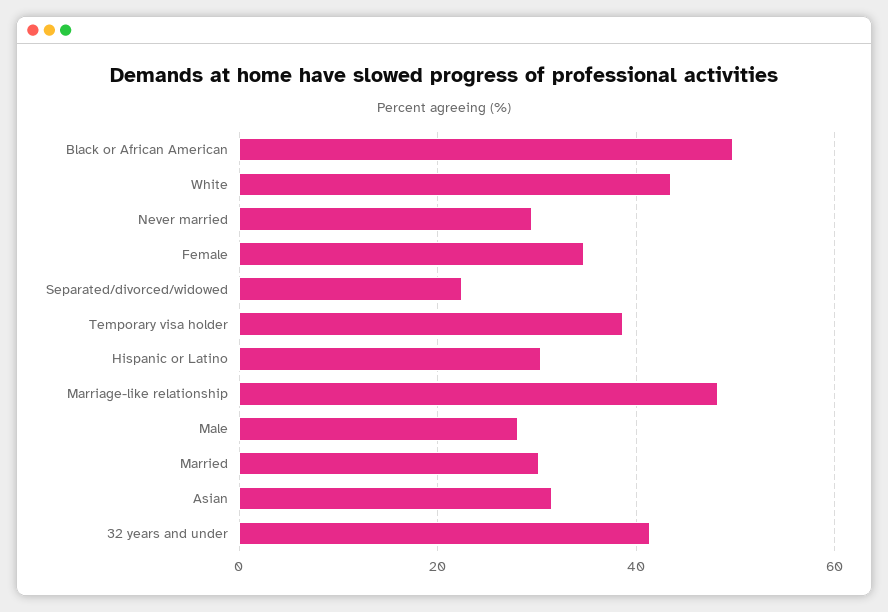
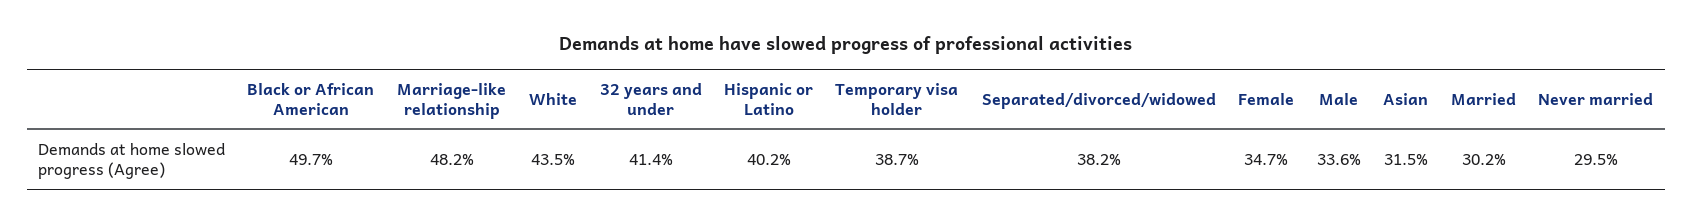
Separated/divorced/widowed: 22 -> 38.2
Hispanic or Latino: 30 -> 40.2
Male: 28 -> 33.6

